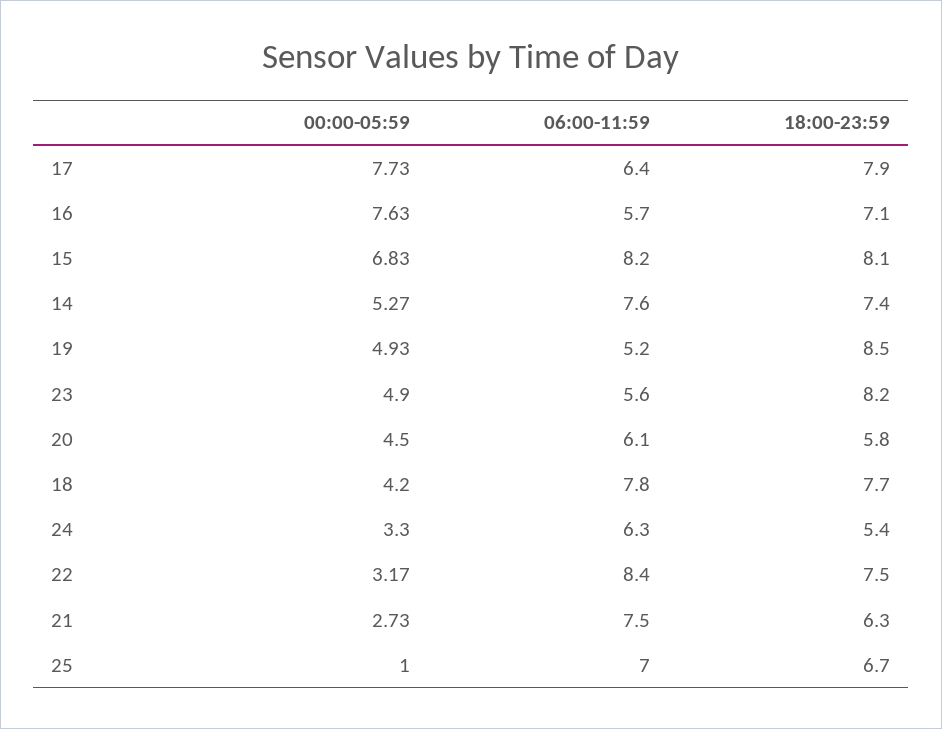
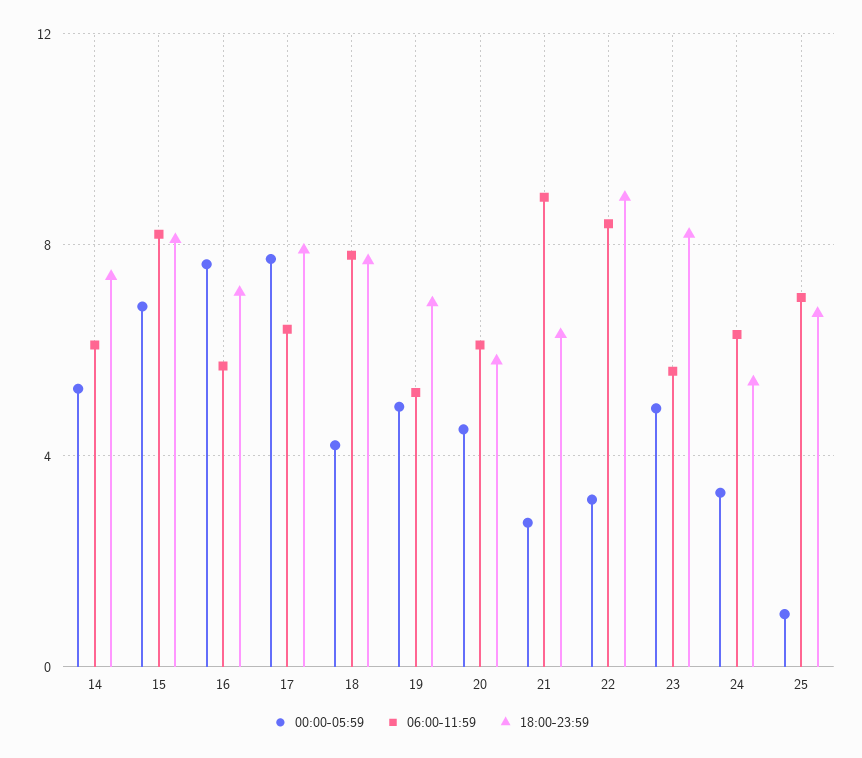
06:00-11:59, 14: 7.6 -> 6
18:00-23:59, 19: 8.5 -> 7
18:00-23:59, 22: 7.5 -> 9
06:00-11:59, 21: 7.5 -> 9

